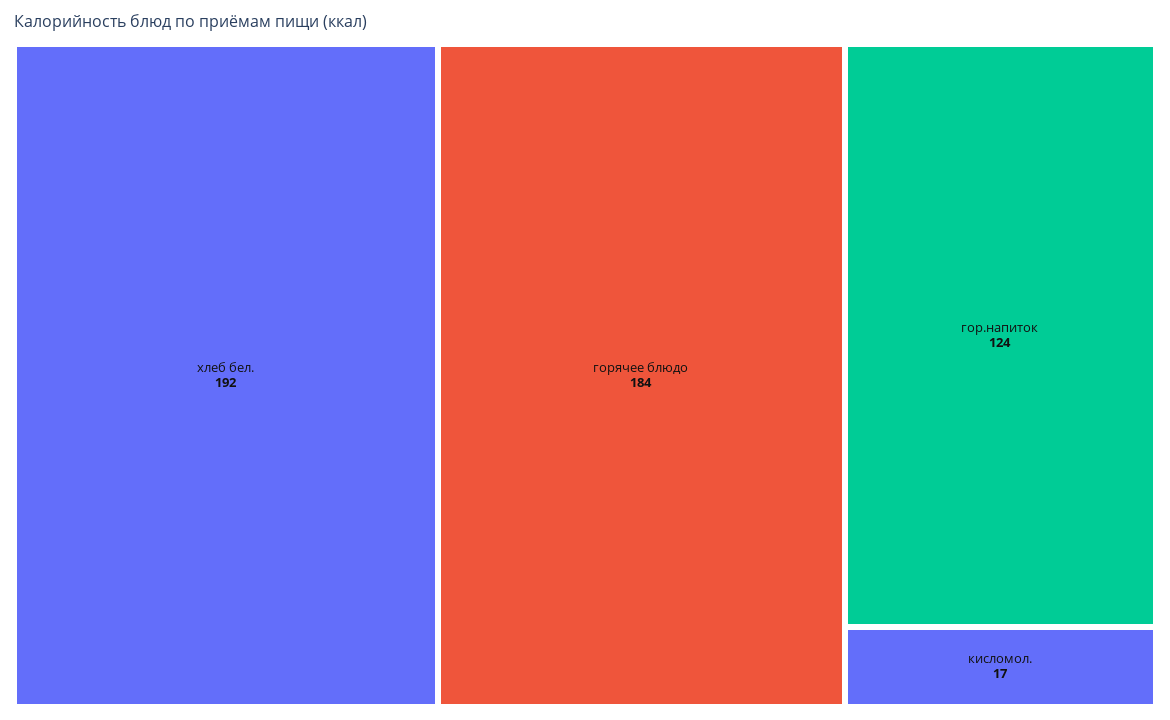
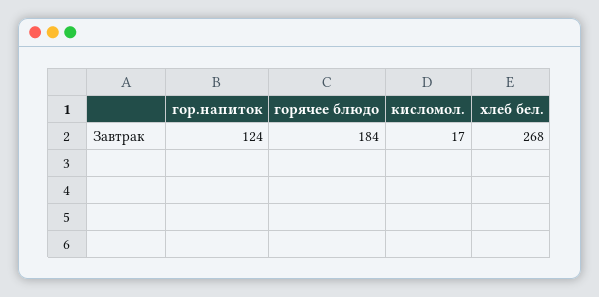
хлеб бел.: 192 -> 268

